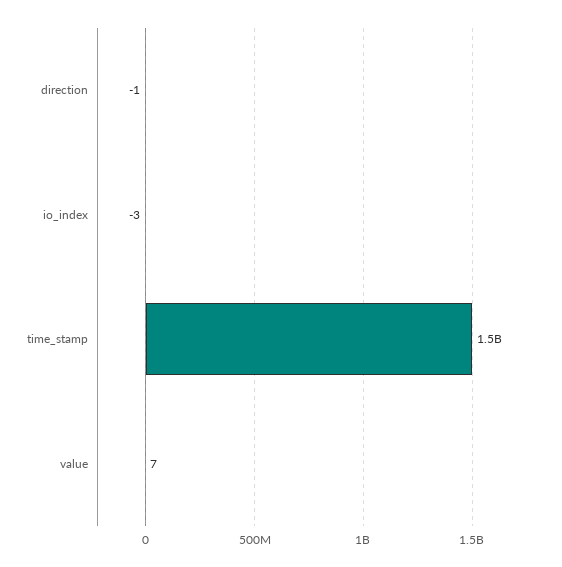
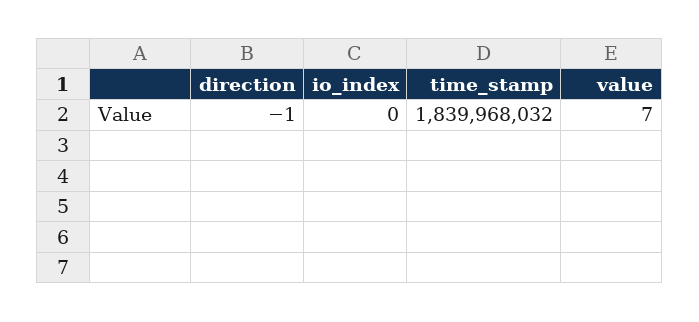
io_index: -3 -> 0
time_stamp: 1500000000 -> 1839968032

